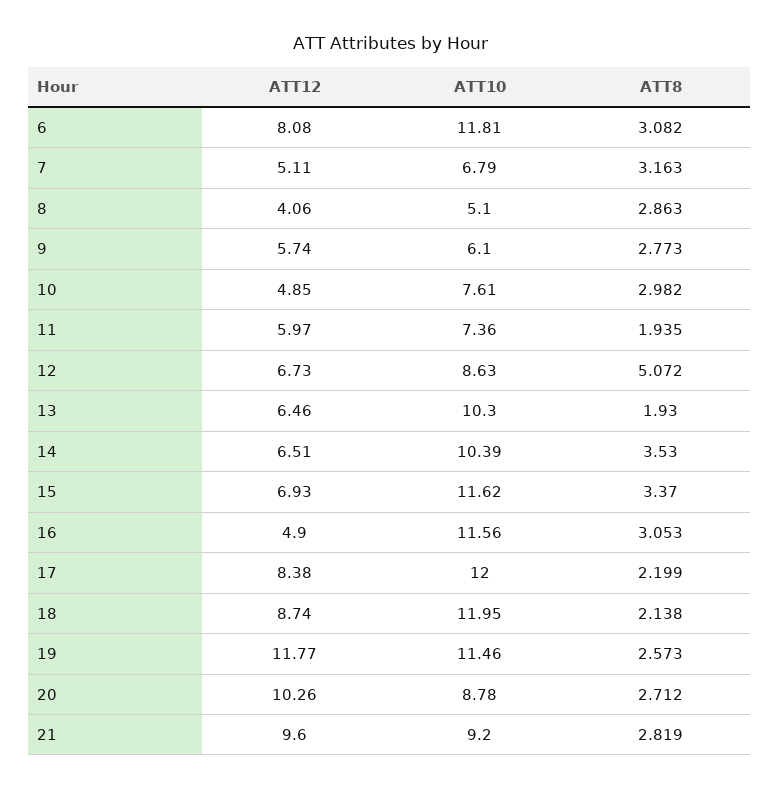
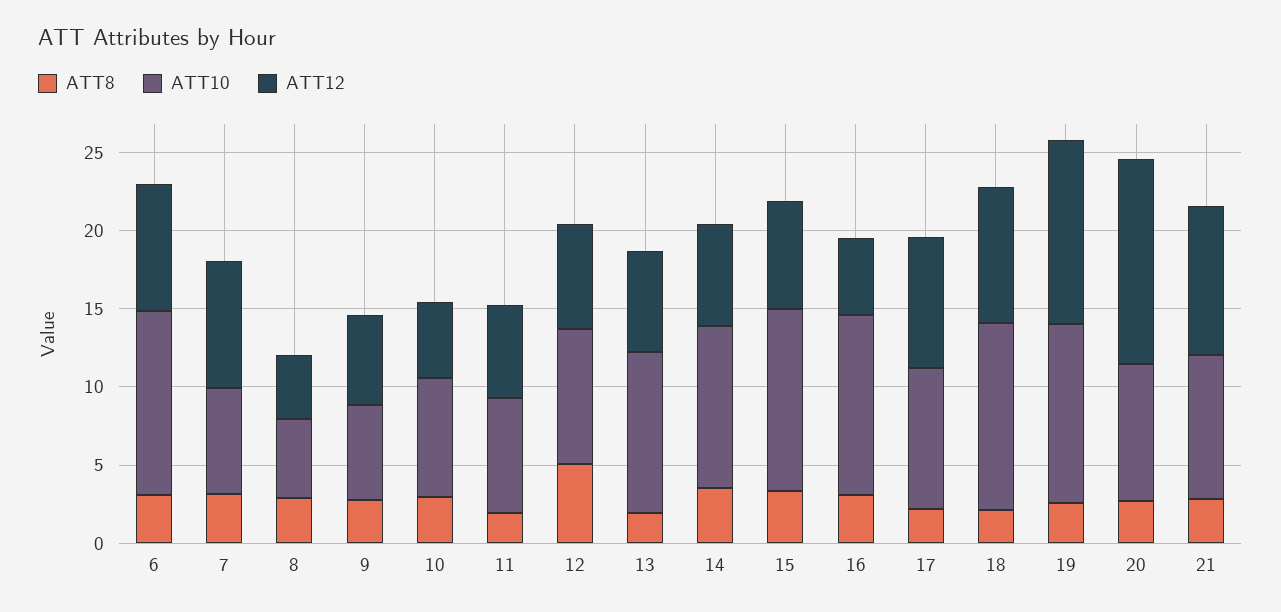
ATT12, 7: 5.11 -> 8
ATT10, 17: 12 -> 9
ATT12, 20: 10.26 -> 13

